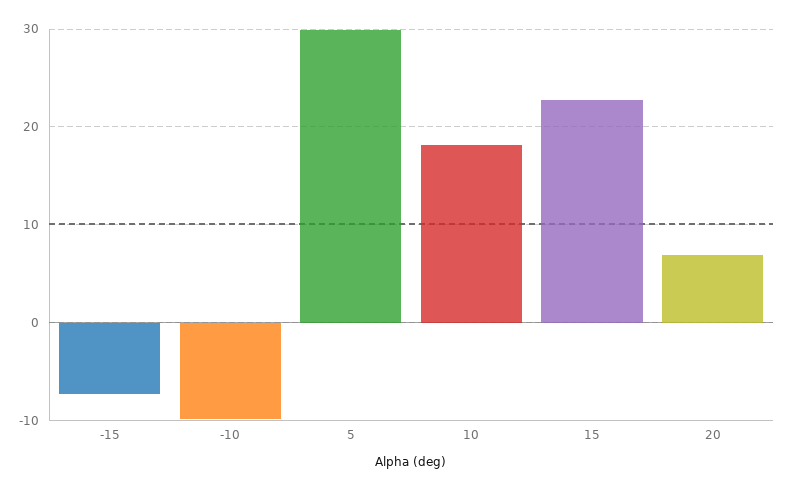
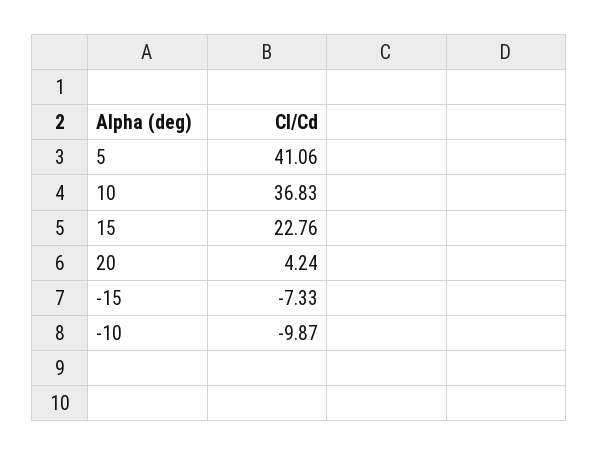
5: 30 -> 41.06
10: 18 -> 36.83
20: 7 -> 4.24

